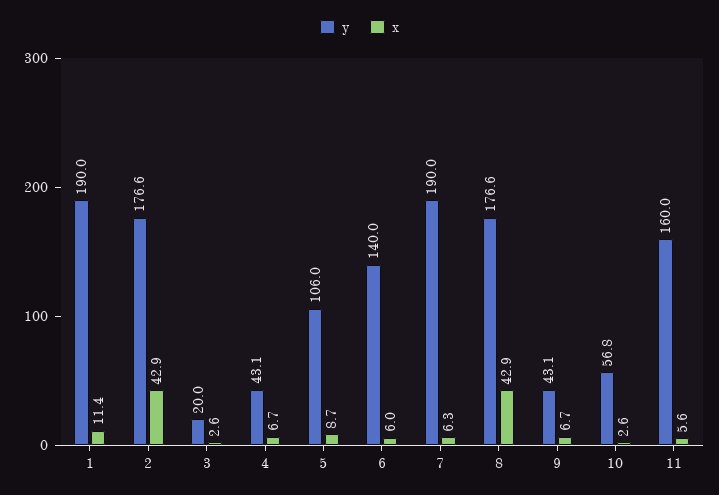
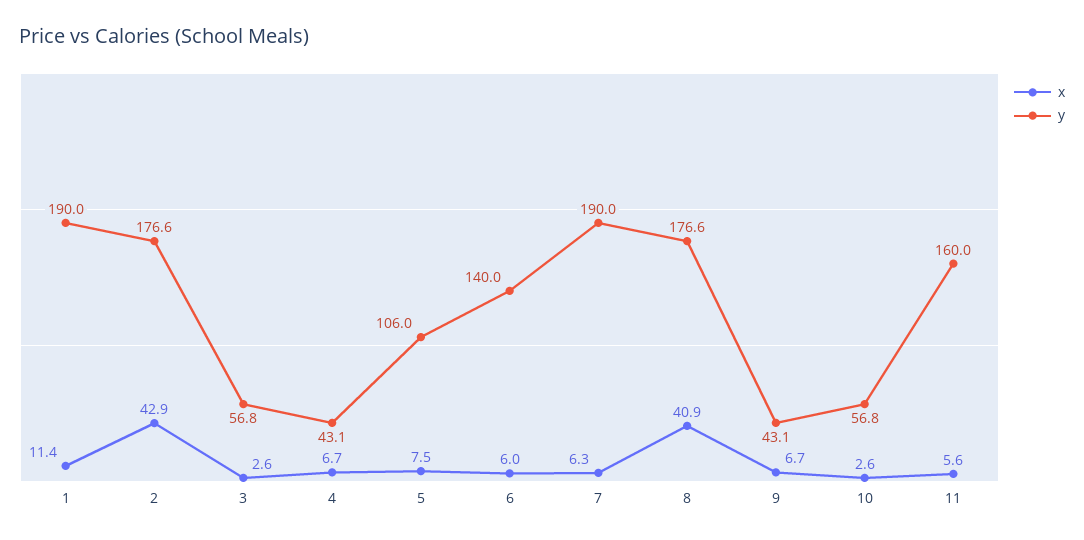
y, 3: 20 -> 56.8
x, 5: 8.7 -> 7.5
x, 8: 42.9 -> 40.9

